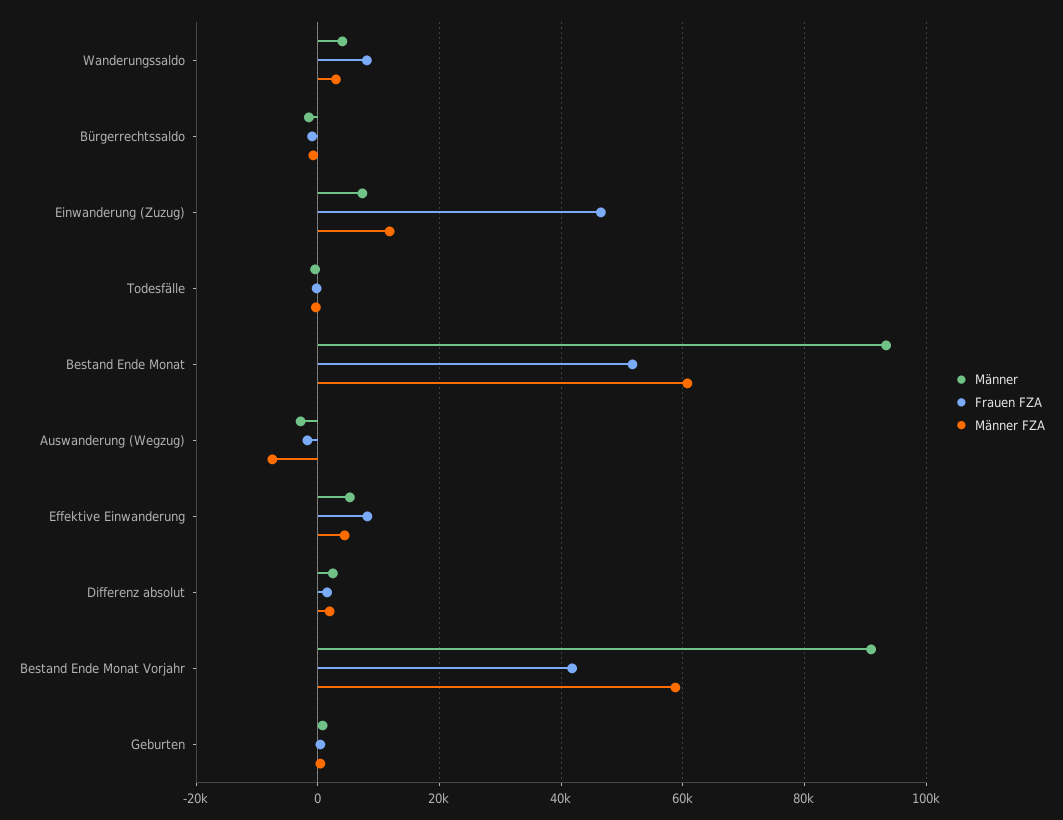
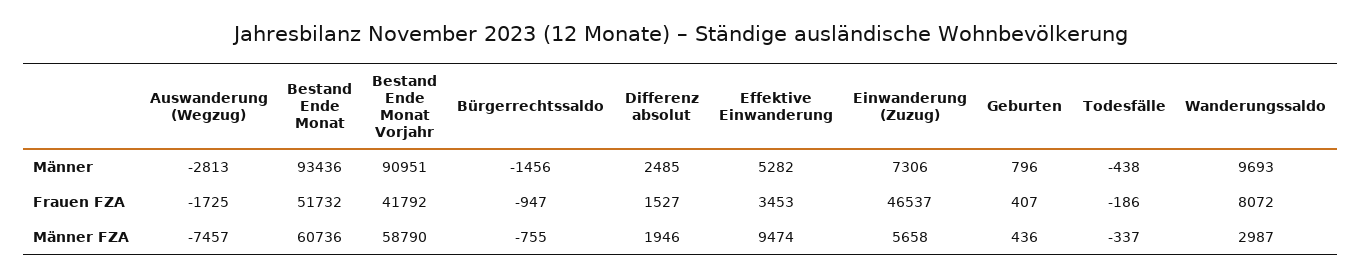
Männer, Wanderungssaldo: 4000 -> 9693
Männer FZA, Einwanderung (Zuzug): 12000 -> 5658
Frauen FZA, Effektive Einwanderung: 8000 -> 3453
Männer FZA, Effektive Einwanderung: 4000 -> 9474

